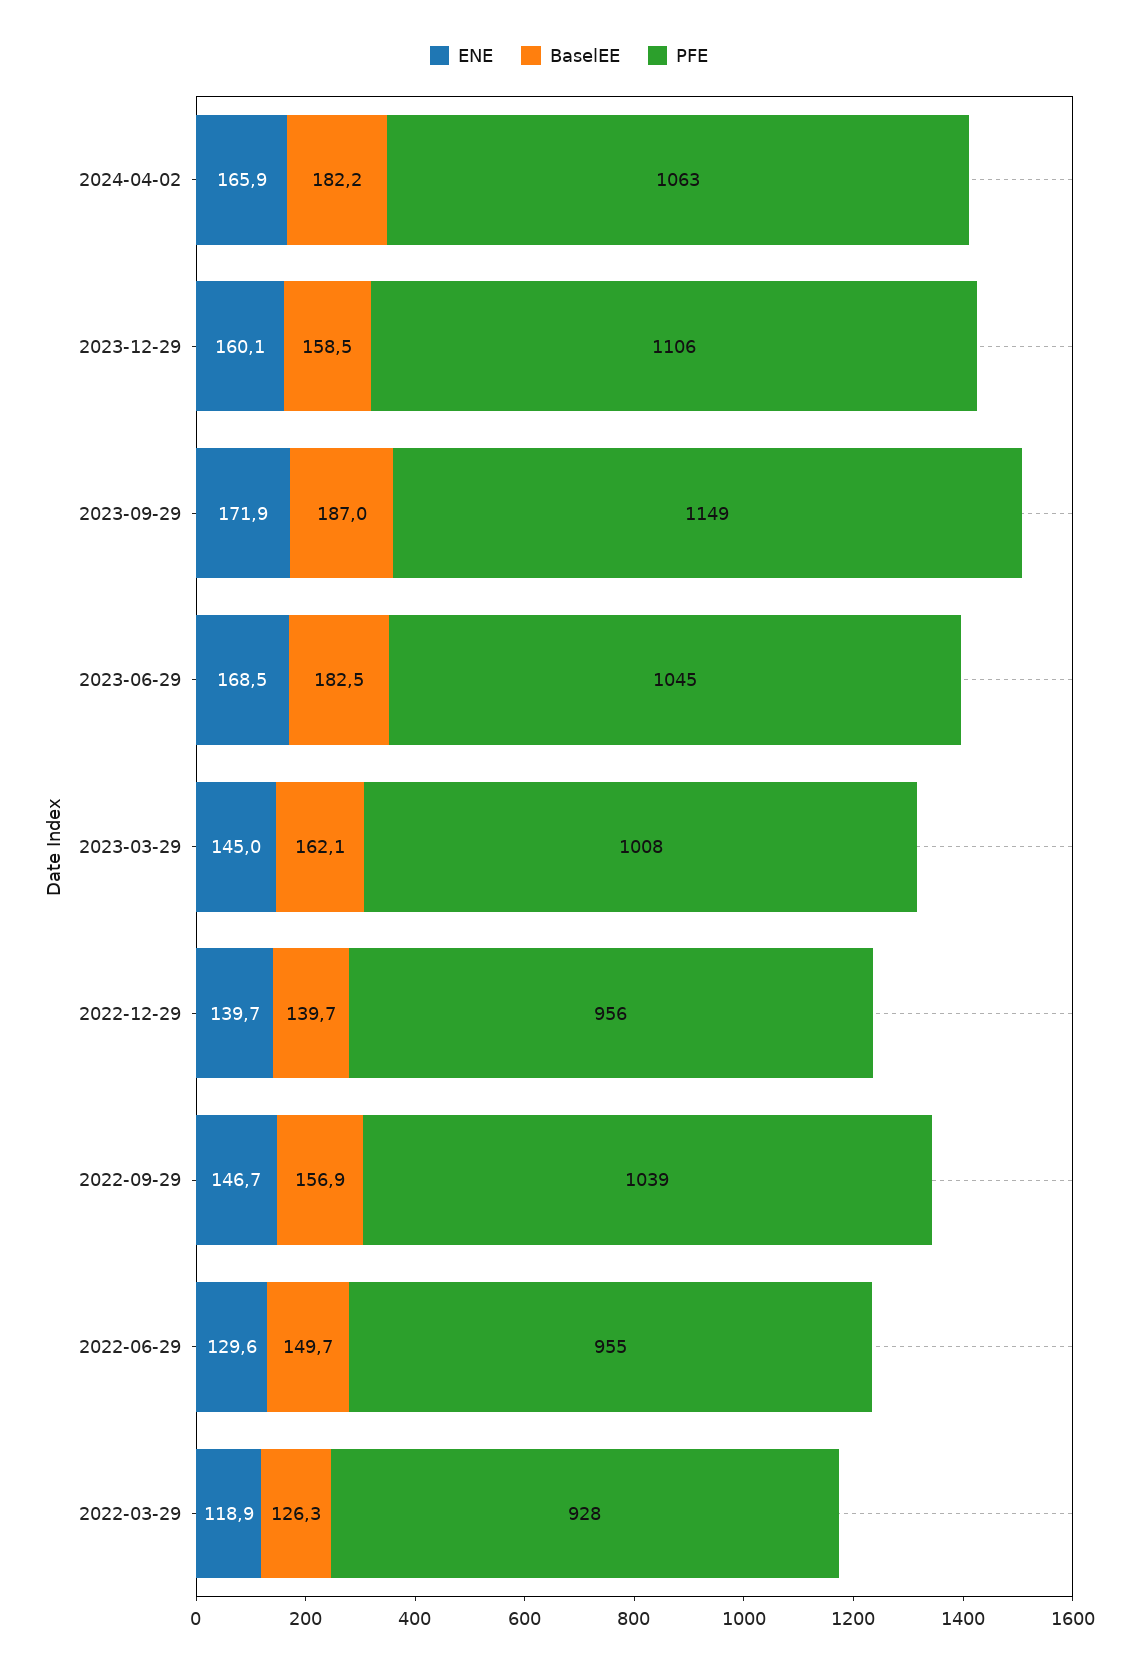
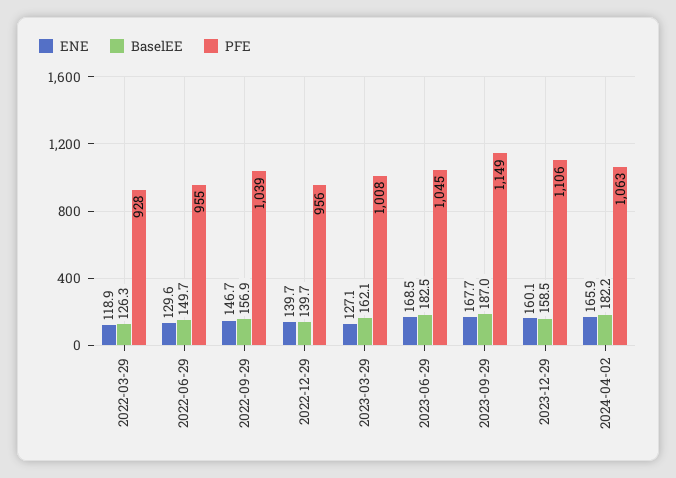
ENE, 2023-09-29: 171.9 -> 167.7
ENE, 2023-03-29: 145 -> 127.1

